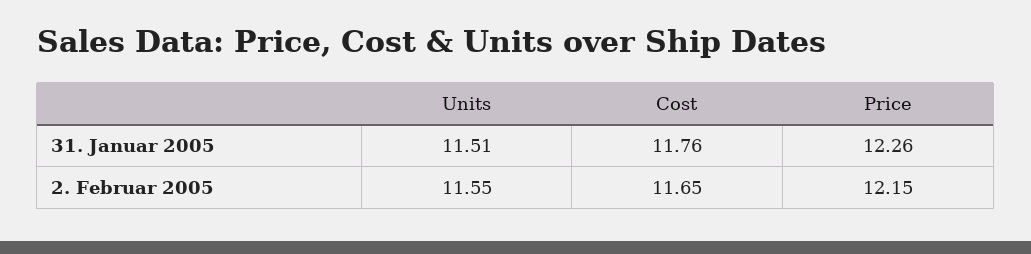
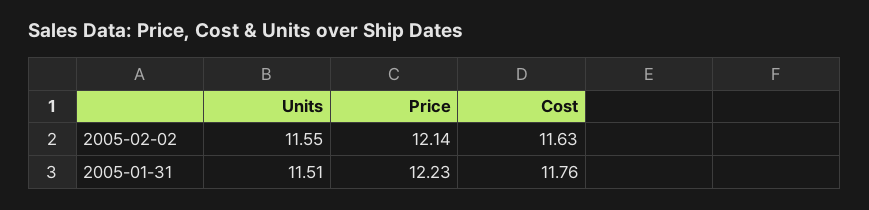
Price, 31. Januar 2005: 12.26 -> 12.23
Cost, 2. Februar 2005: 11.65 -> 11.63
Price, 2. Februar 2005: 12.15 -> 12.14

